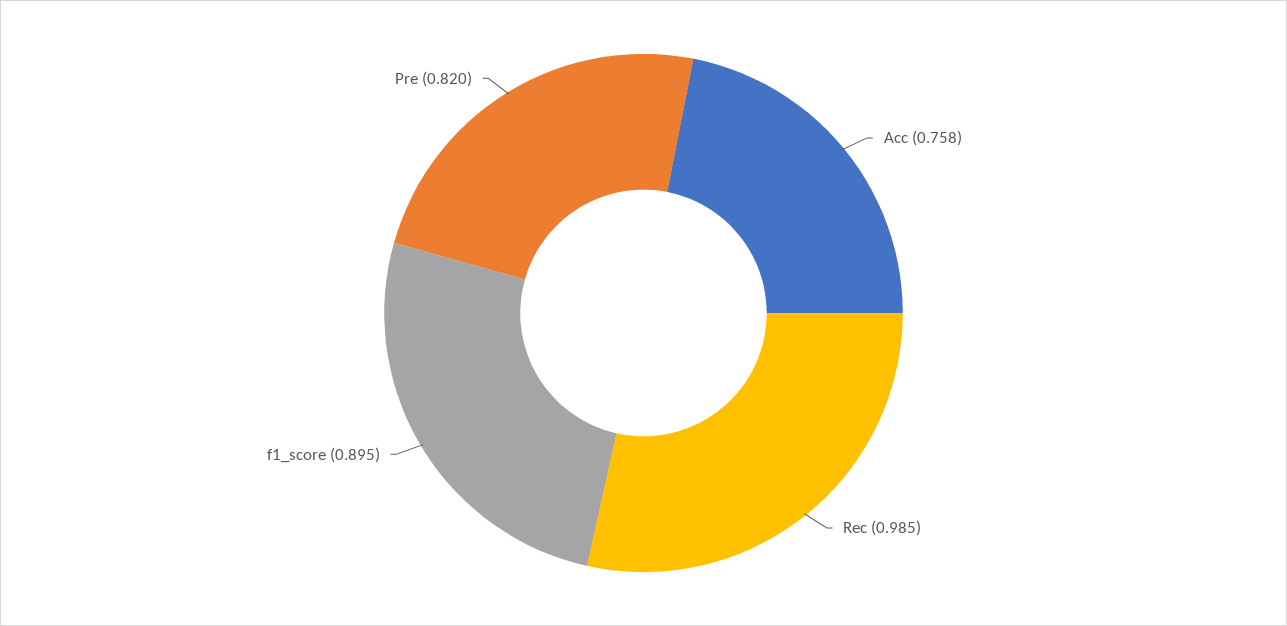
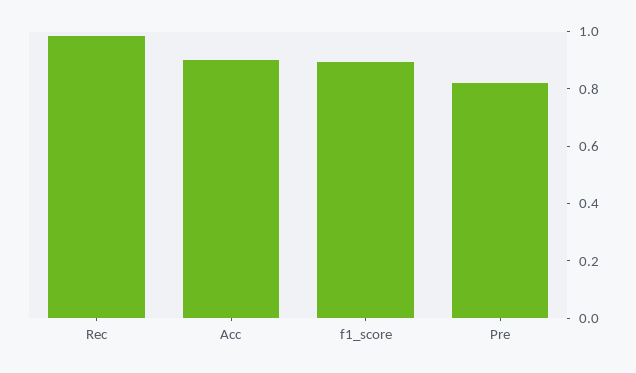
Acc: 0.758 -> 0.9

